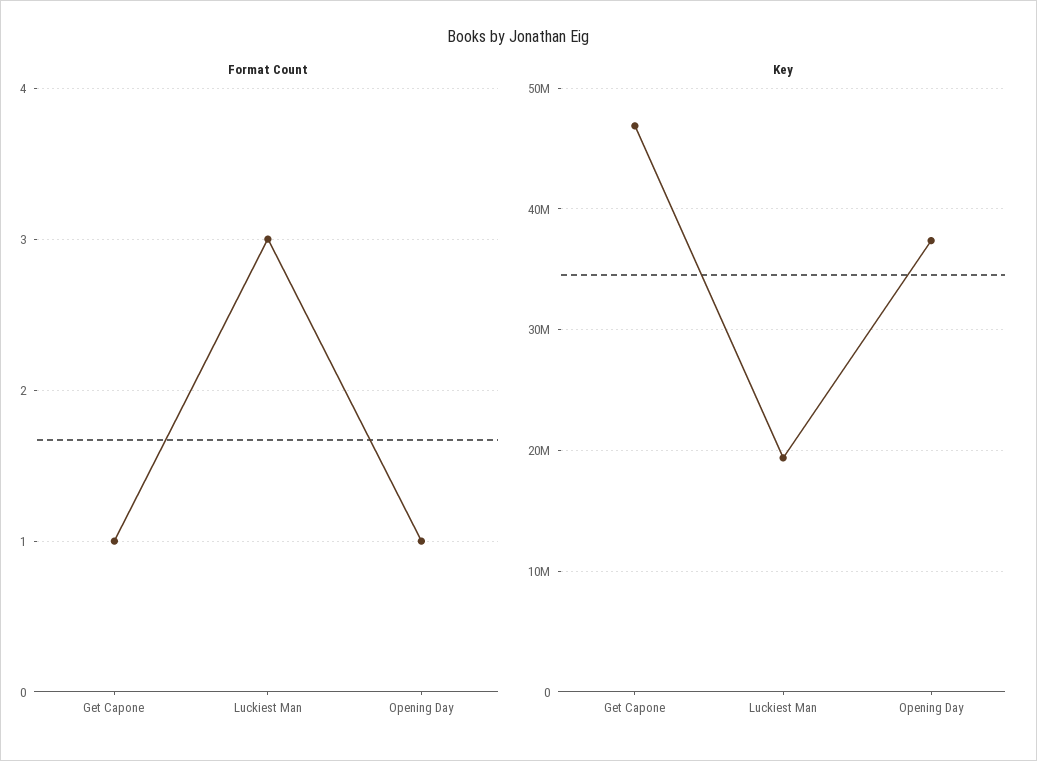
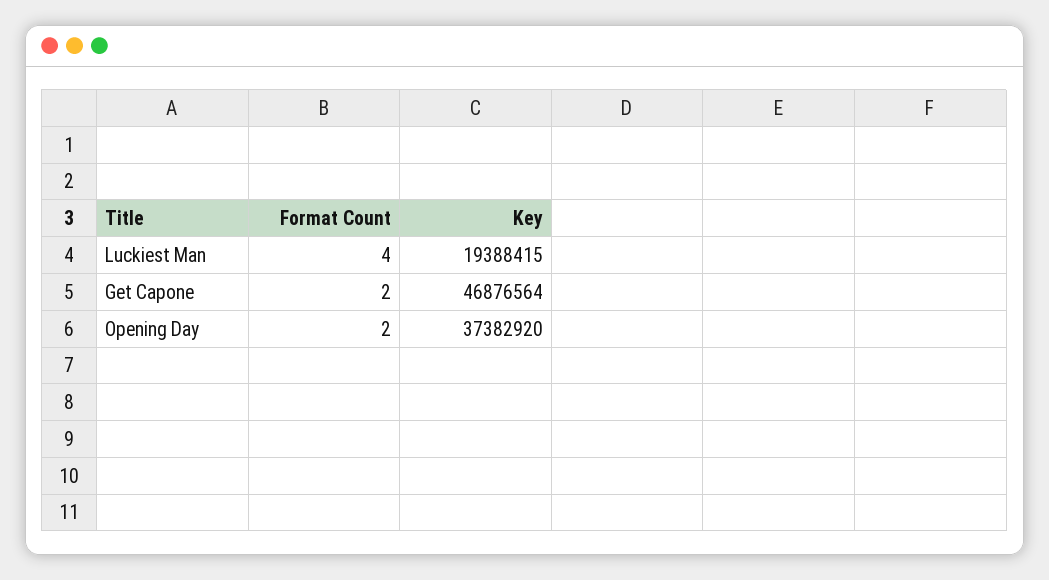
Format Count, Get Capone: 1 -> 2
Format Count, Luckiest Man: 3 -> 4
Format Count, Opening Day: 1 -> 2

